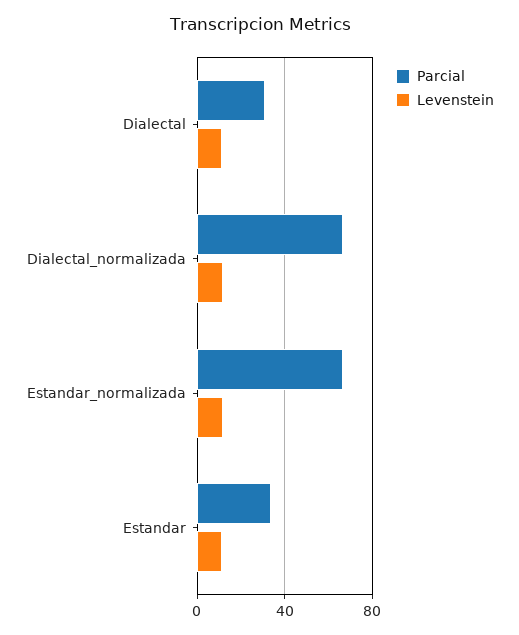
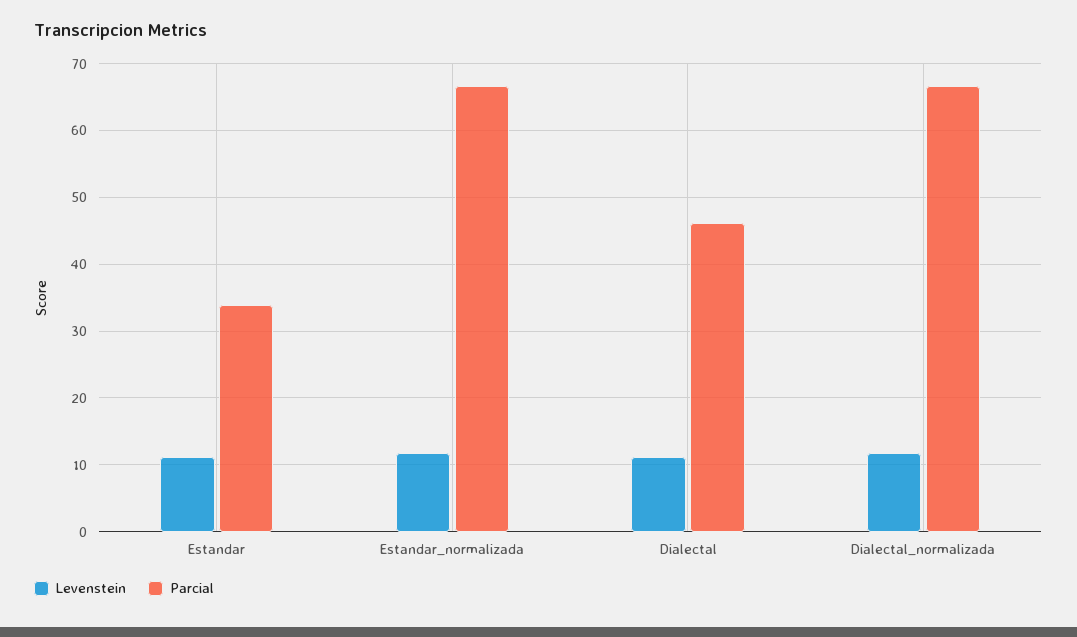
Parcial, Dialectal: 30 -> 46

